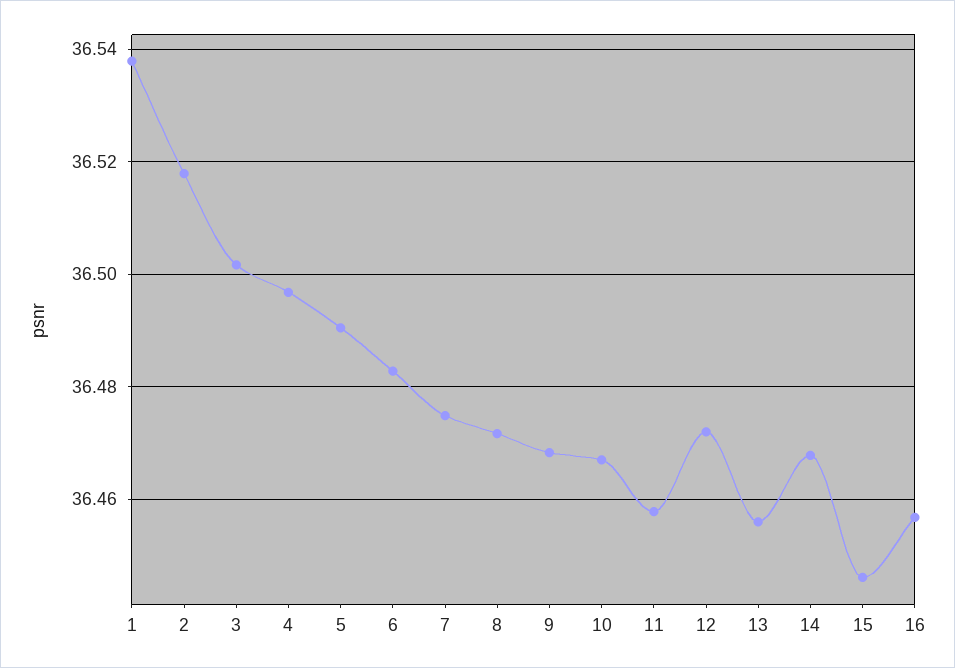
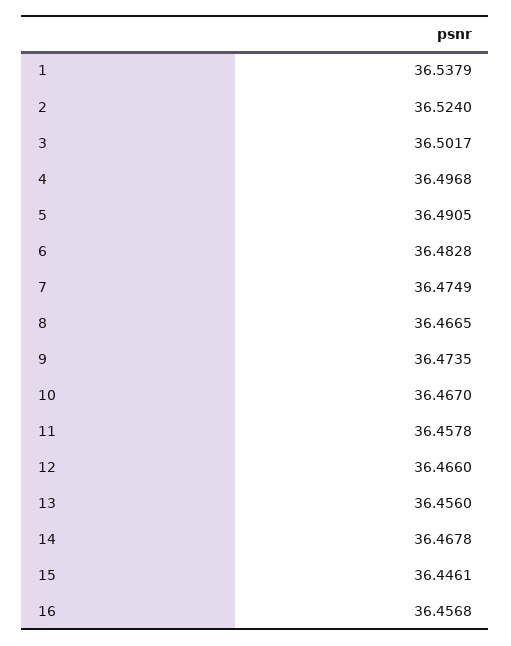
2: 36.518 -> 36.524
8: 36.472 -> 36.4665
9: 36.468 -> 36.4735
12: 36.472 -> 36.466

